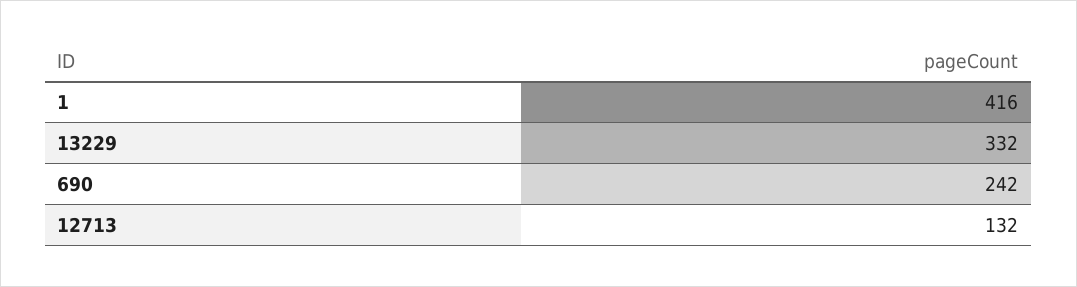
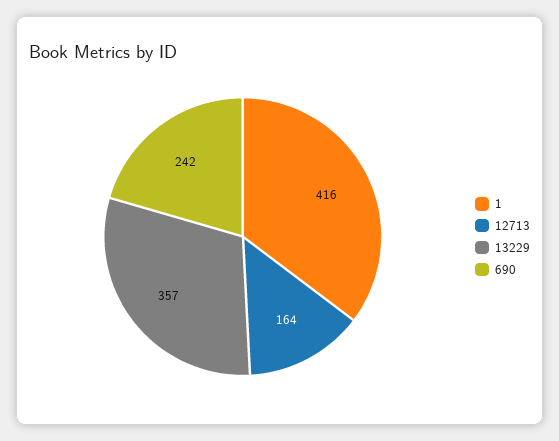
13229: 332 -> 357
12713: 132 -> 164

